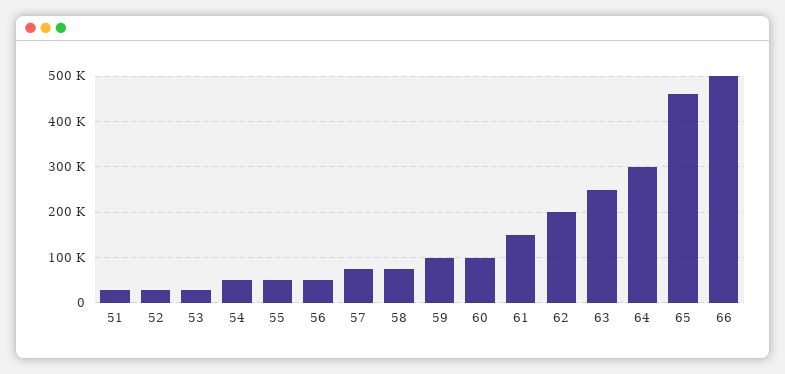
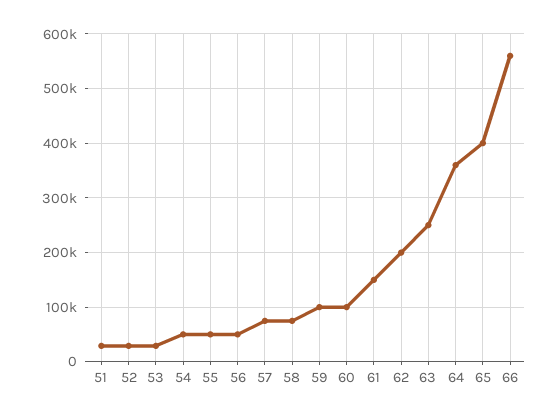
64: 300000 -> 360000
65: 460000 -> 400000
66: 500000 -> 560000

